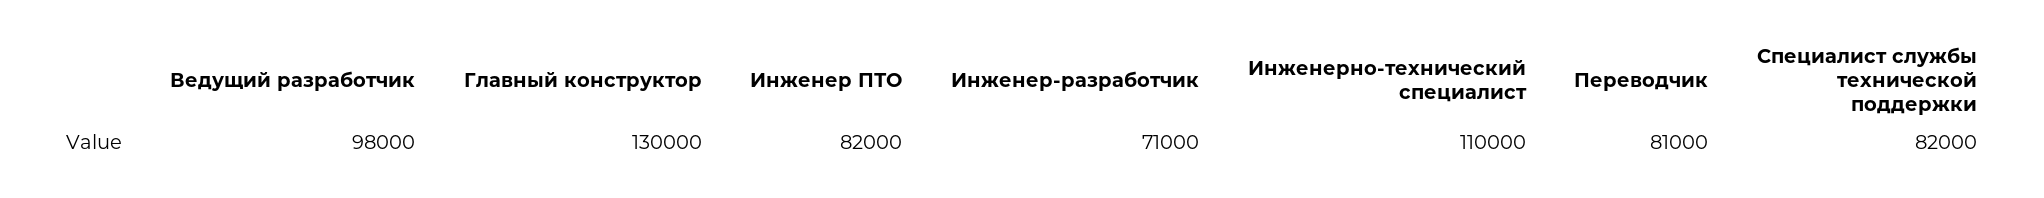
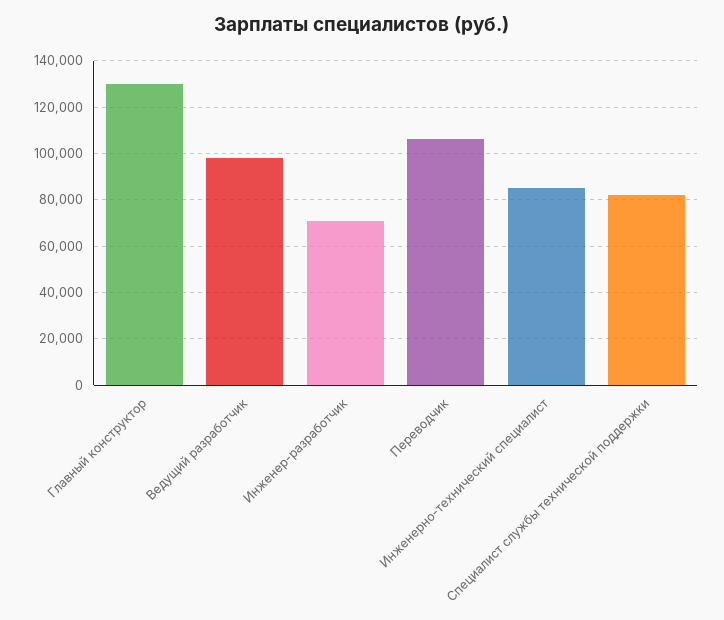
Инженер ПТО: 82000 -> none
Инженерно-технический специалист: 110000 -> 85000
Переводчик: 81000 -> 105000

